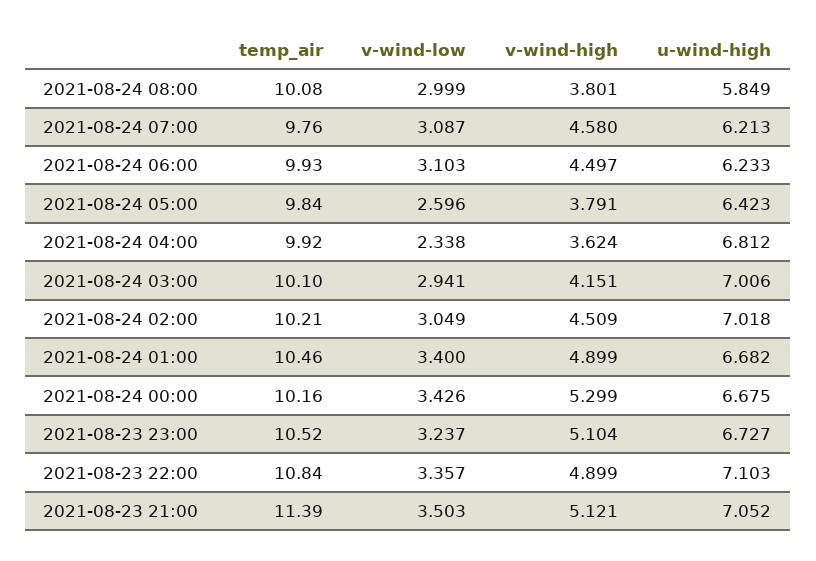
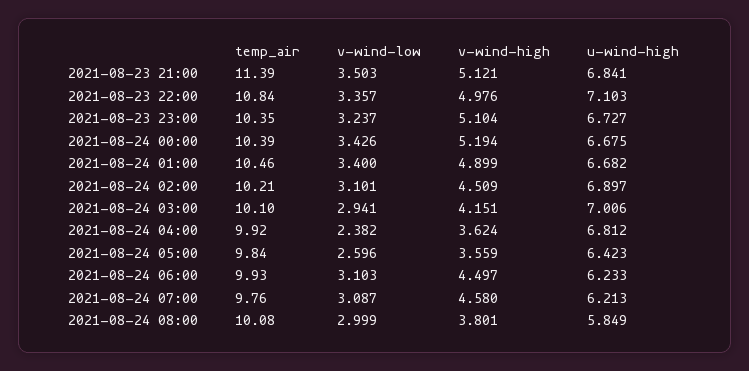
v-wind-high, 2021-08-24 05:00: 3.791 -> 3.559
v-wind-low, 2021-08-24 04:00: 2.338 -> 2.382
v-wind-low, 2021-08-24 02:00: 3.049 -> 3.101
u-wind-high, 2021-08-24 02:00: 7.018 -> 6.897
temp_air, 2021-08-24 00:00: 10.16 -> 10.39
v-wind-high, 2021-08-24 00:00: 5.299 -> 5.194
temp_air, 2021-08-23 23:00: 10.52 -> 10.35
v-wind-high, 2021-08-23 22:00: 4.899 -> 4.976
u-wind-high, 2021-08-23 21:00: 7.052 -> 6.841

